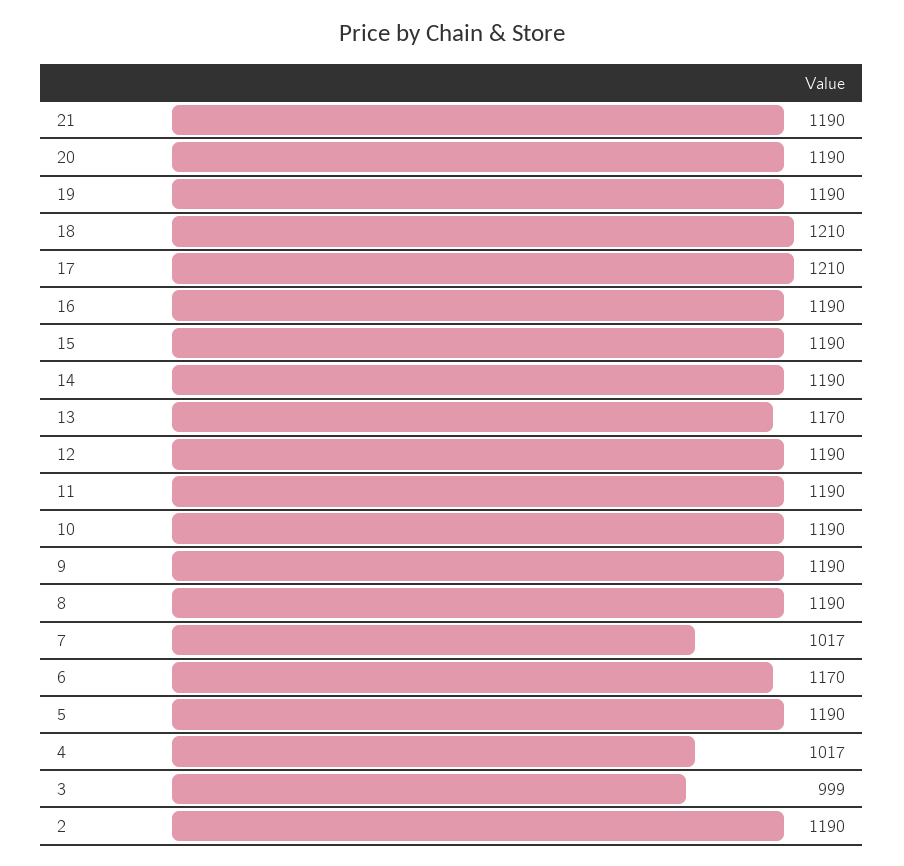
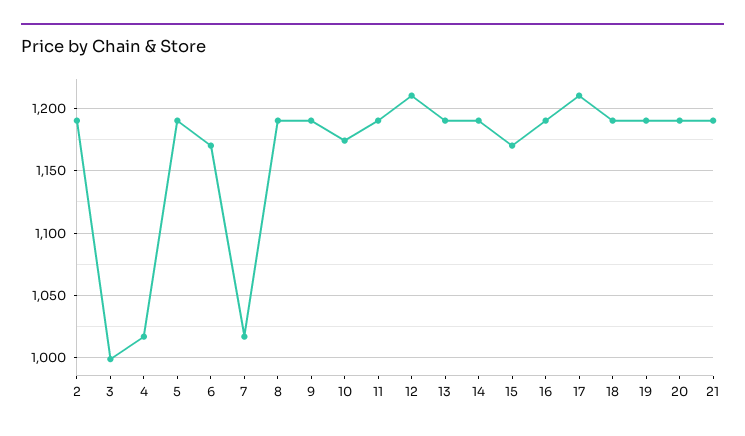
18: 1210 -> 1190
15: 1190 -> 1170
13: 1170 -> 1190
12: 1190 -> 1210
10: 1190 -> 1175

